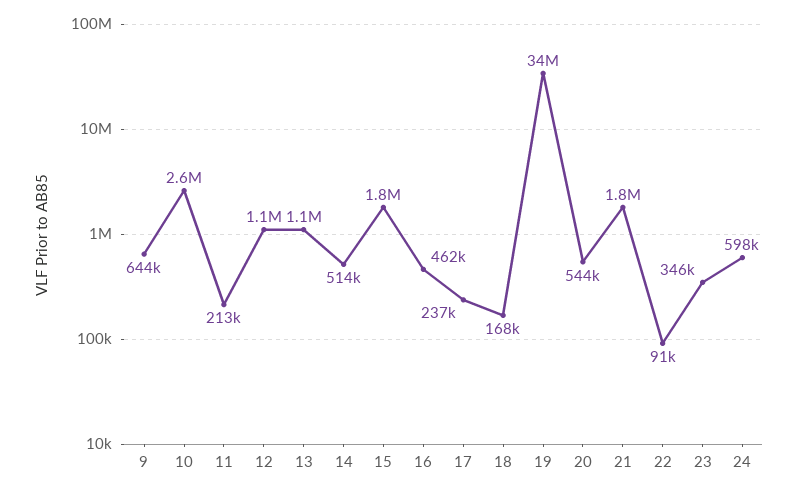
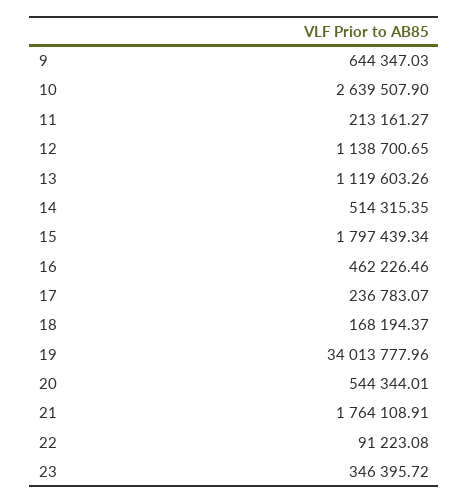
24: 598000 -> none

